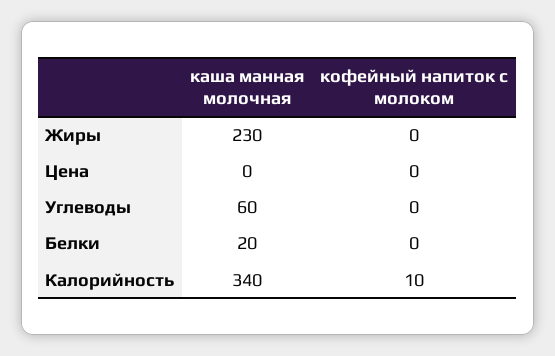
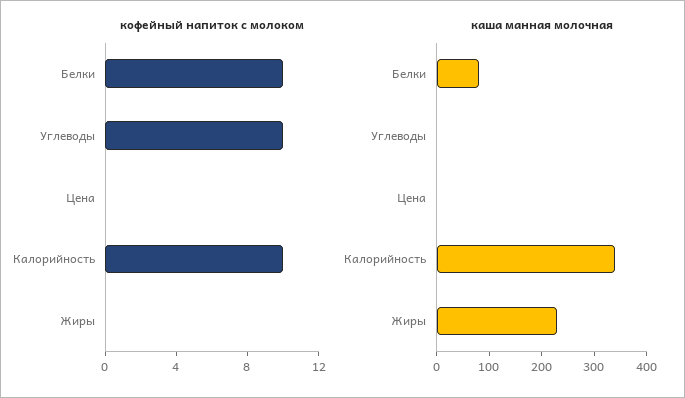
каша манная молочная, Углеводы: 60 -> 0
кофейный напиток с молоком, Углеводы: 0 -> 10
каша манная молочная, Белки: 20 -> 80
кофейный напиток с молоком, Белки: 0 -> 10

